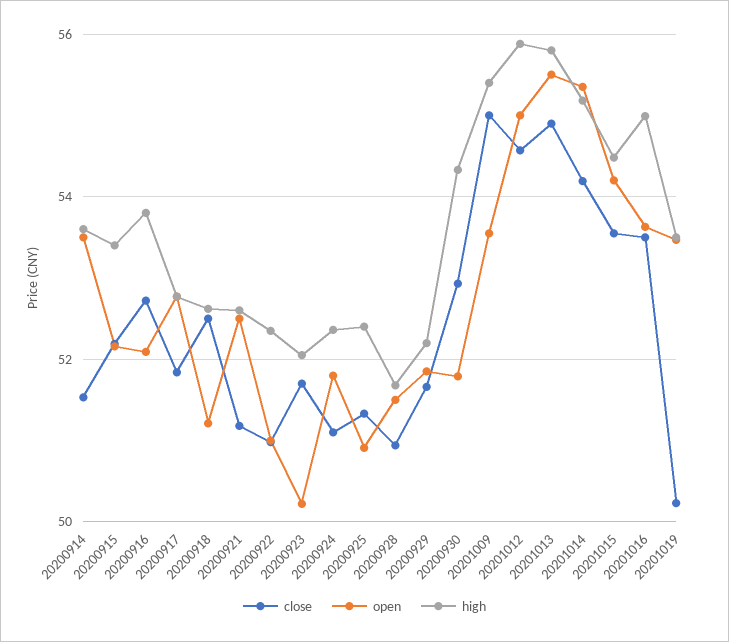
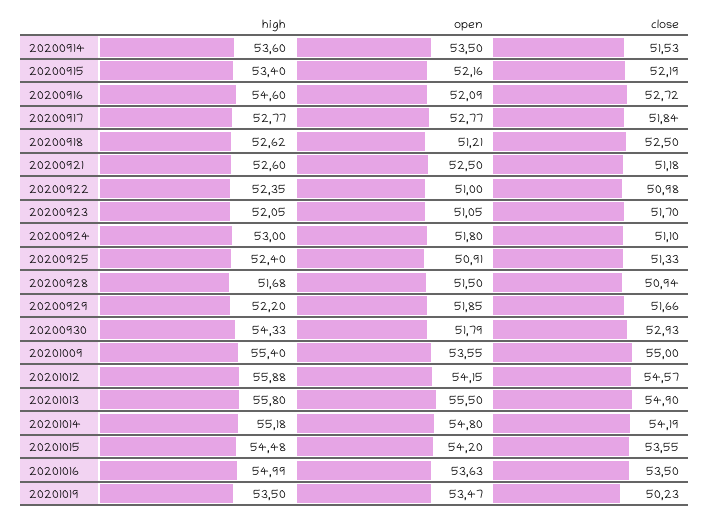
high, 20200916: 53.8 -> 54.6
open, 20200923: 50.2 -> 51.05
high, 20200924: 52.4 -> 53
open, 20201012: 55 -> 54.15
open, 20201014: 55.4 -> 54.8

